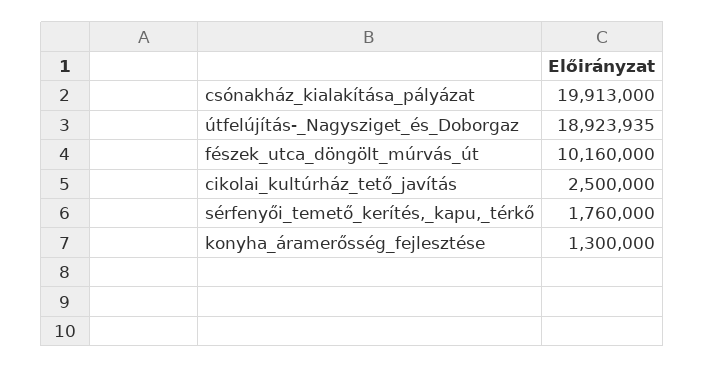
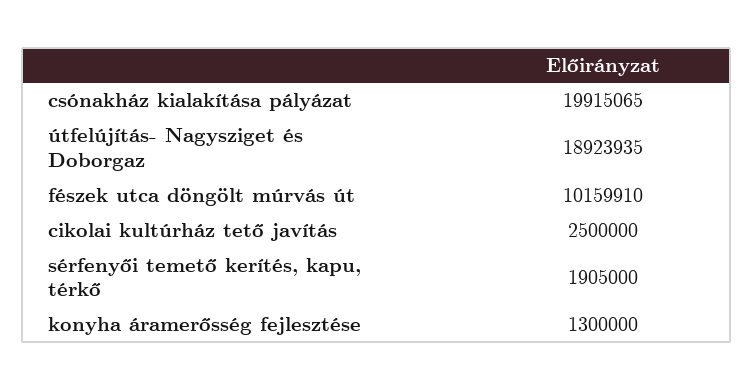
csónakház_kialakítása_pályázat: 19913000 -> 19915065
fészek_utca_döngölt_múrvás_út: 10160000 -> 10159910
sérfenyői_temető_kerítés,_kapu,_térkő: 1760000 -> 1905000

